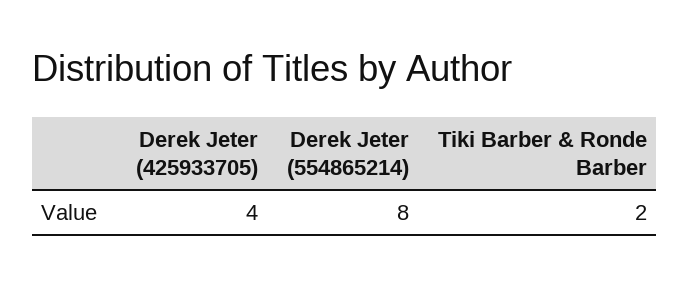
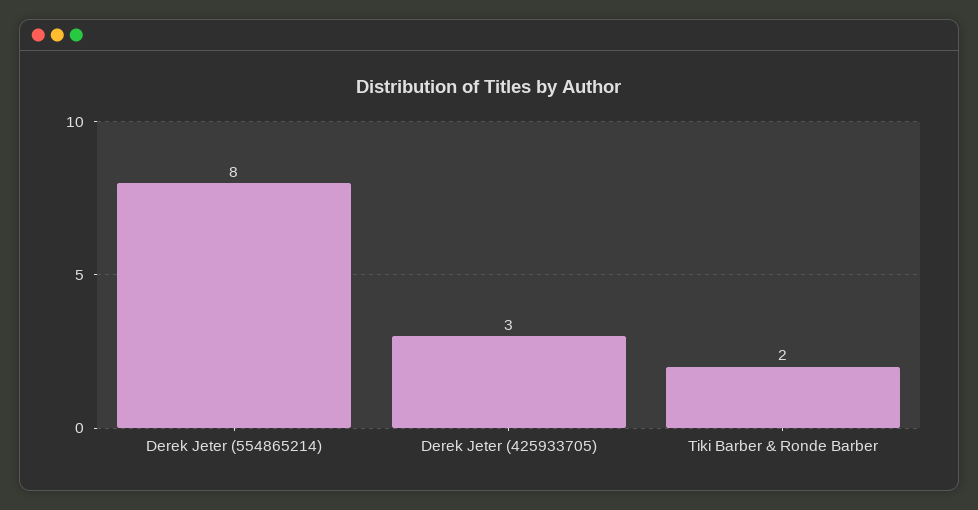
Derek Jeter (425933705): 4 -> 3

